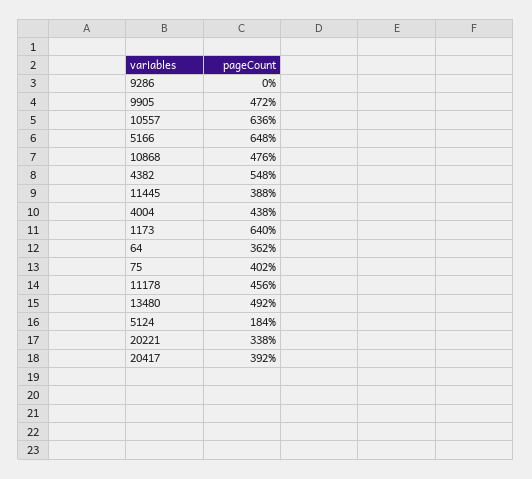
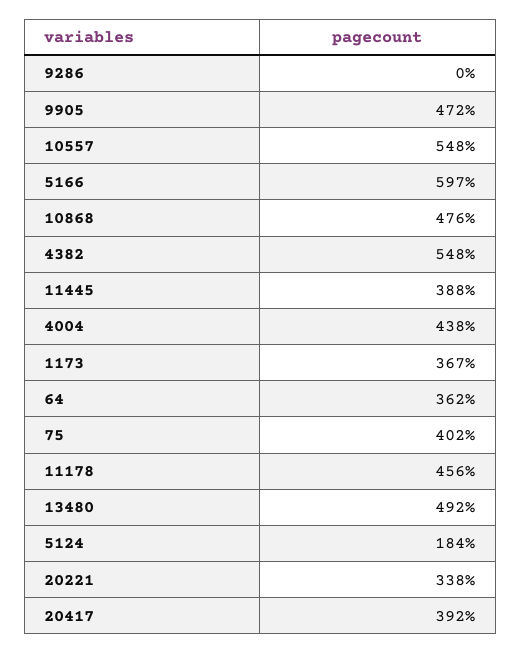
10557: 636 -> 548
5166: 648 -> 597
1173: 640 -> 367

